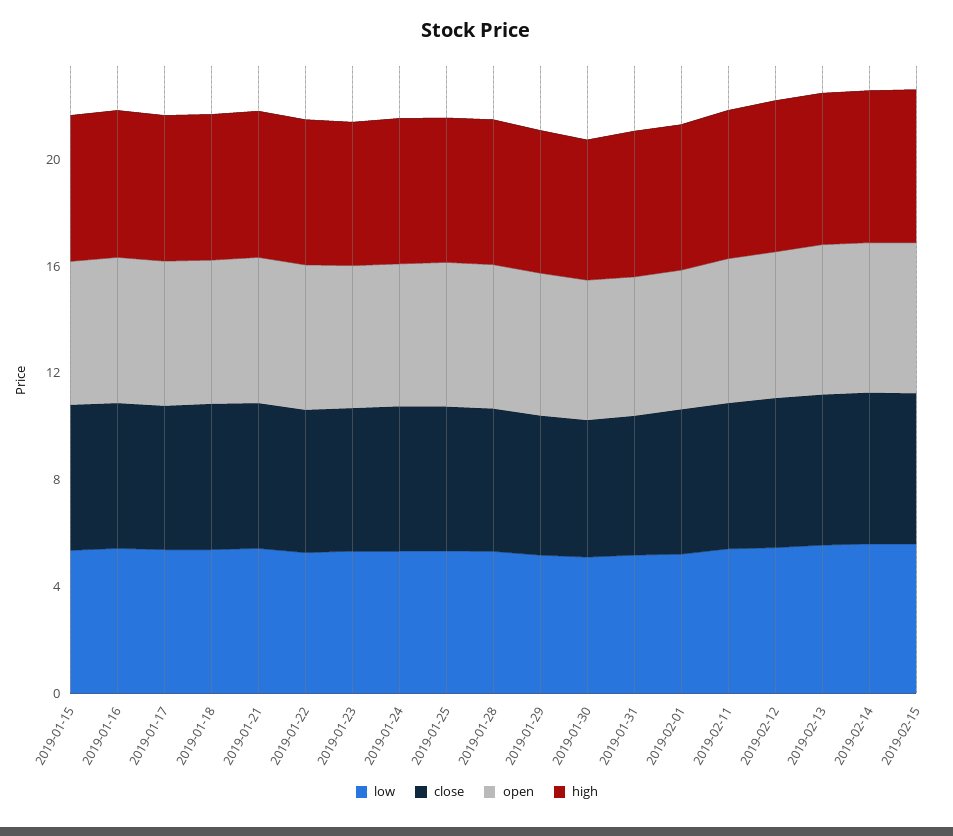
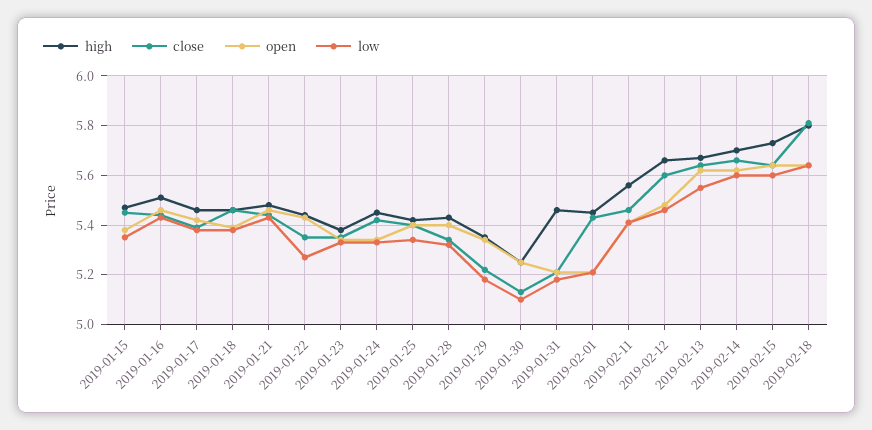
high, 2019-02-18: none -> 5.8
close, 2019-02-18: none -> 5.8
open, 2019-02-18: none -> 5.65
low, 2019-02-18: none -> 5.65

